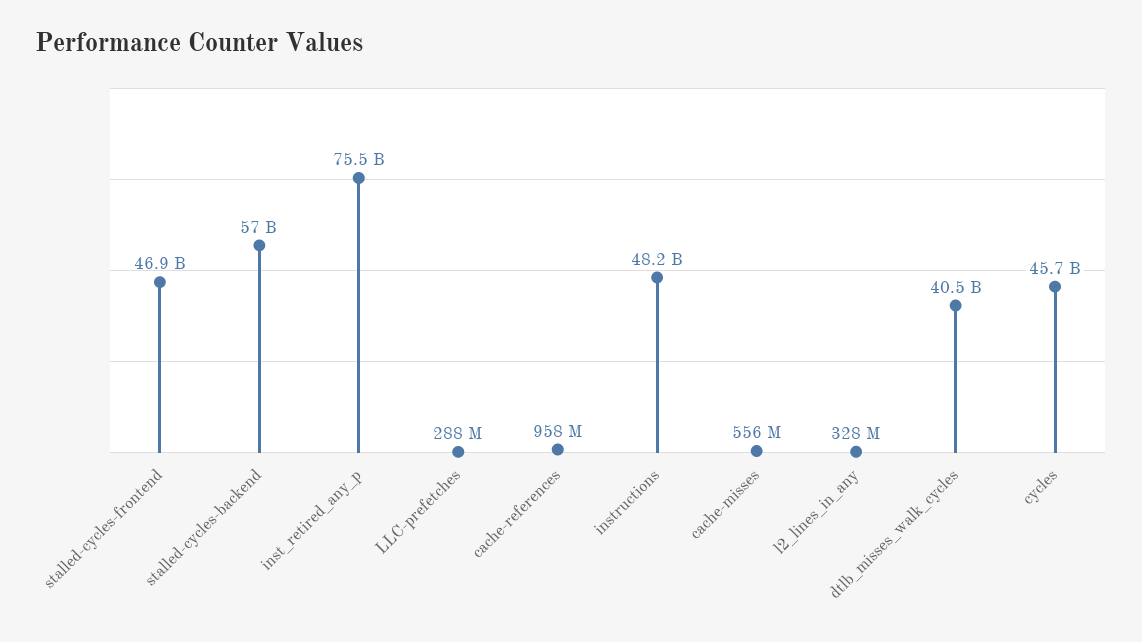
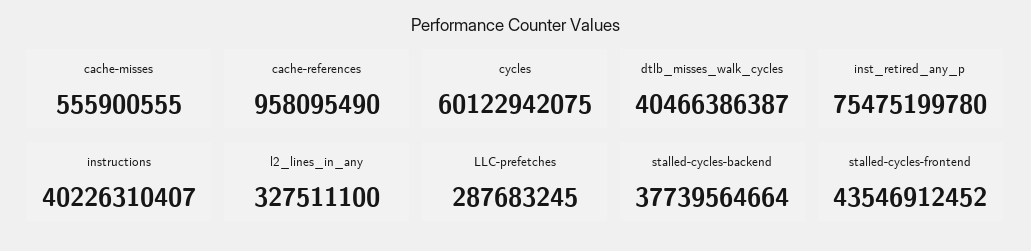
stalled-cycles-frontend: 46900000000 -> 43546912452
stalled-cycles-backend: 57000000000 -> 37739564664
instructions: 48200000000 -> 40226310407
cycles: 45700000000 -> 60122942075

